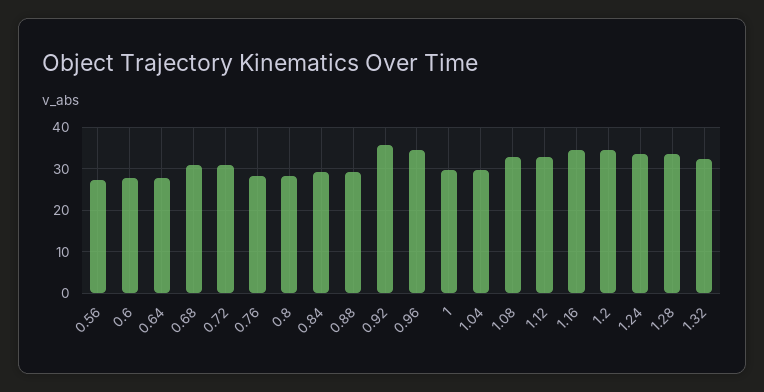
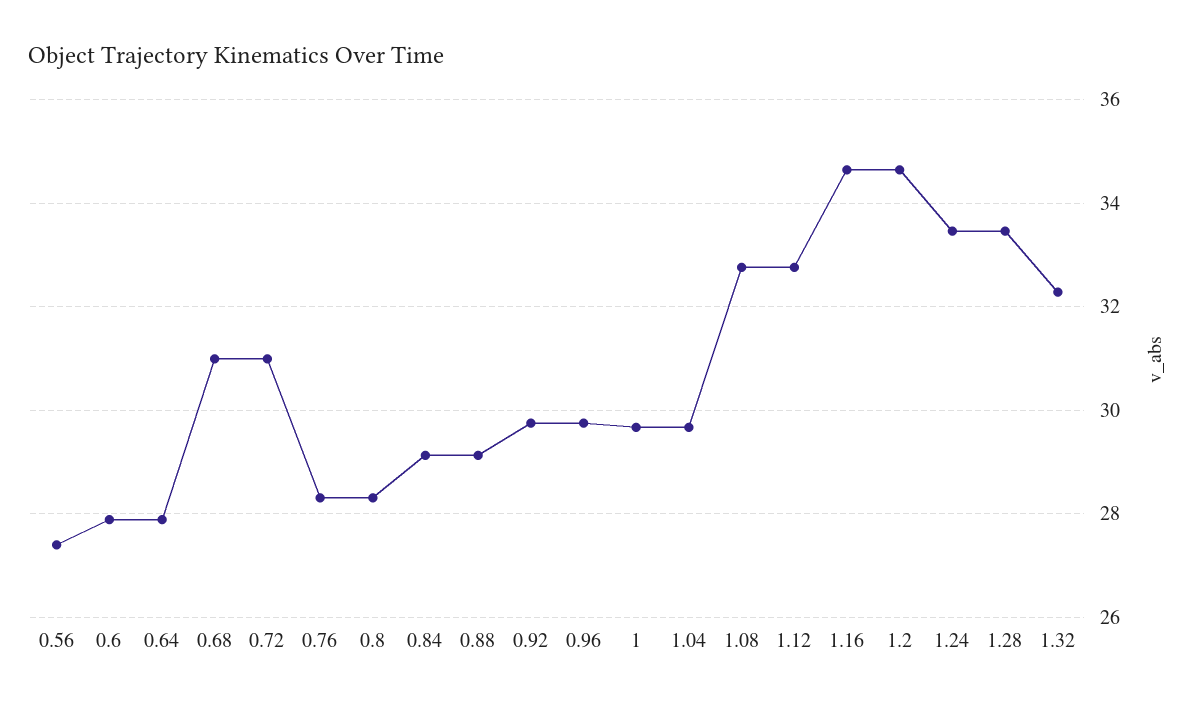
0.92: 36 -> 29.8
0.96: 34 -> 29.8

